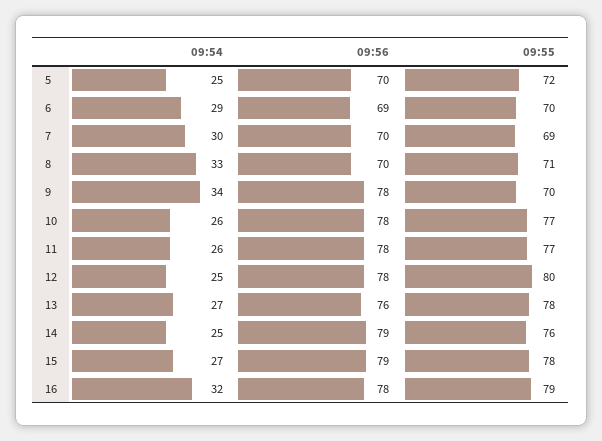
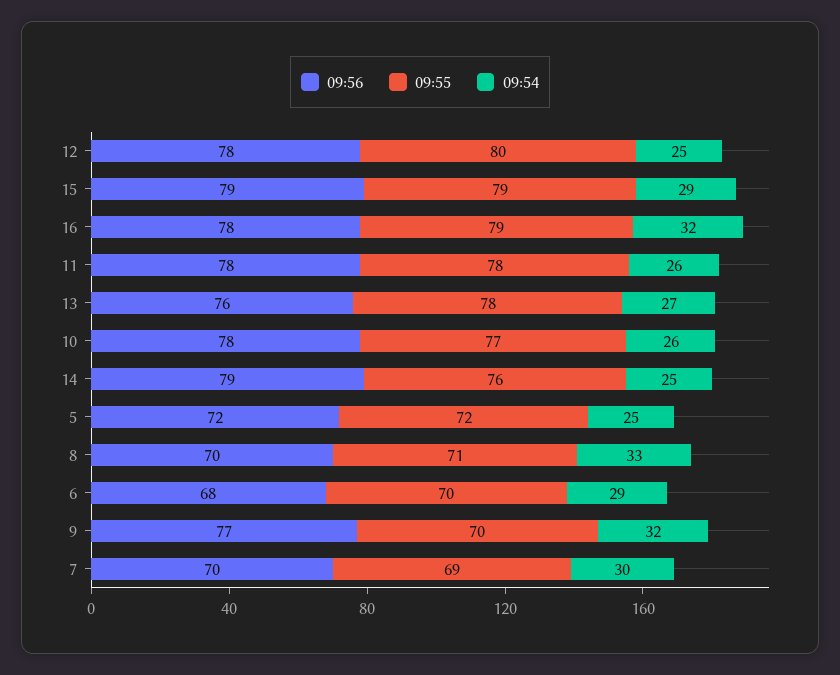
09:56, 5: 70 -> 72
09:56, 6: 69 -> 68
09:54, 9: 34 -> 32
09:56, 9: 78 -> 77
09:55, 11: 77 -> 78
09:54, 15: 27 -> 29
09:55, 15: 78 -> 79

